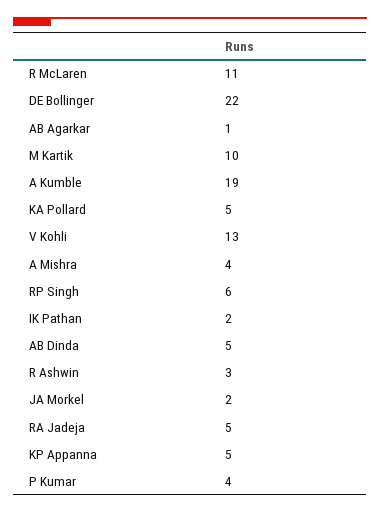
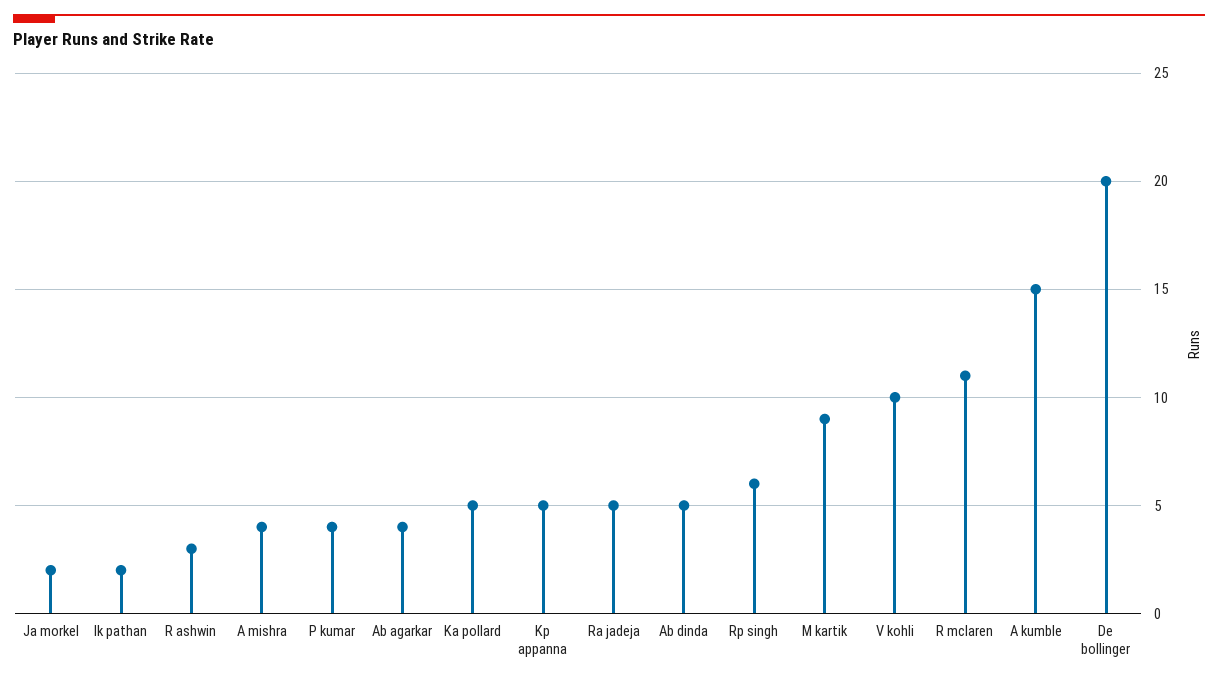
DE Bollinger: 22 -> 20
AB Agarkar: 1 -> 4
M Kartik: 10 -> 9
A Kumble: 19 -> 15
V Kohli: 13 -> 10

